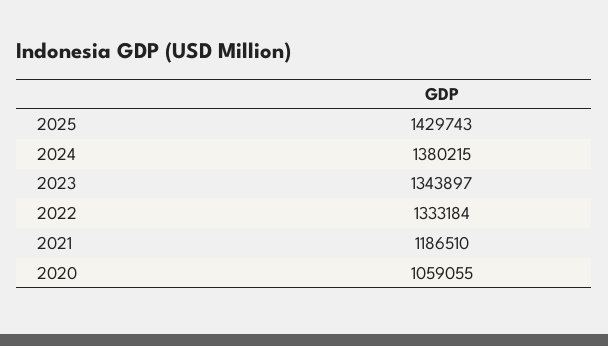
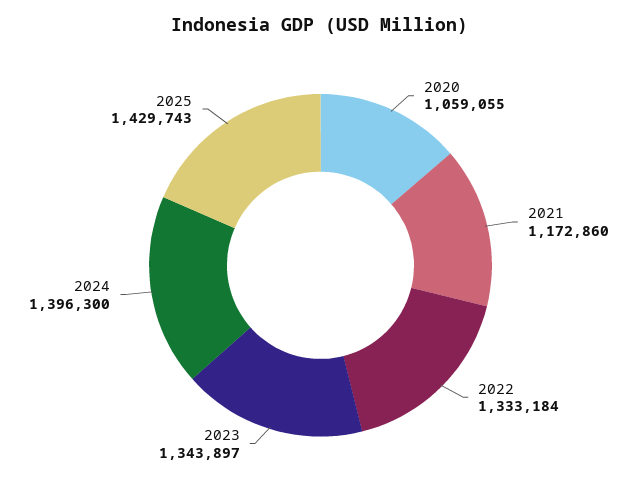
2024: 1380215 -> 1396300
2021: 1186510 -> 1172860

